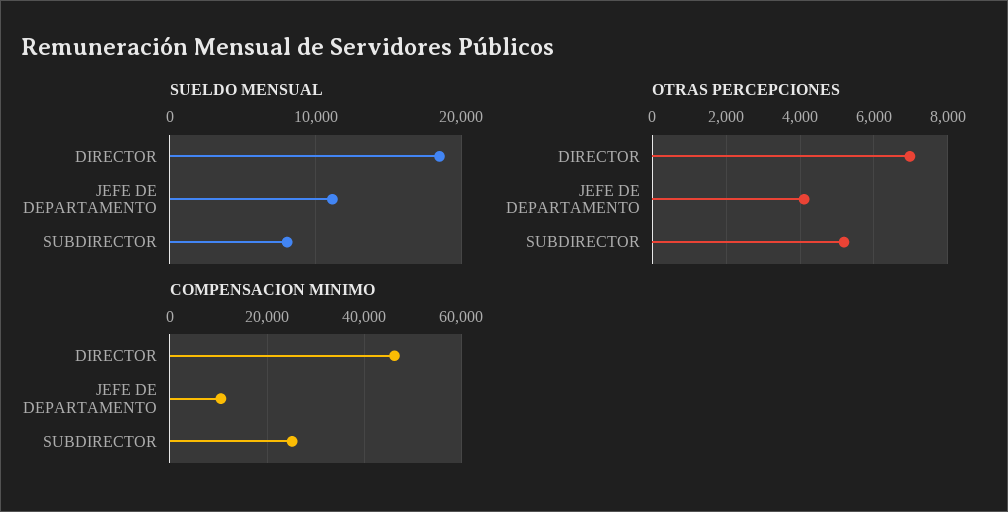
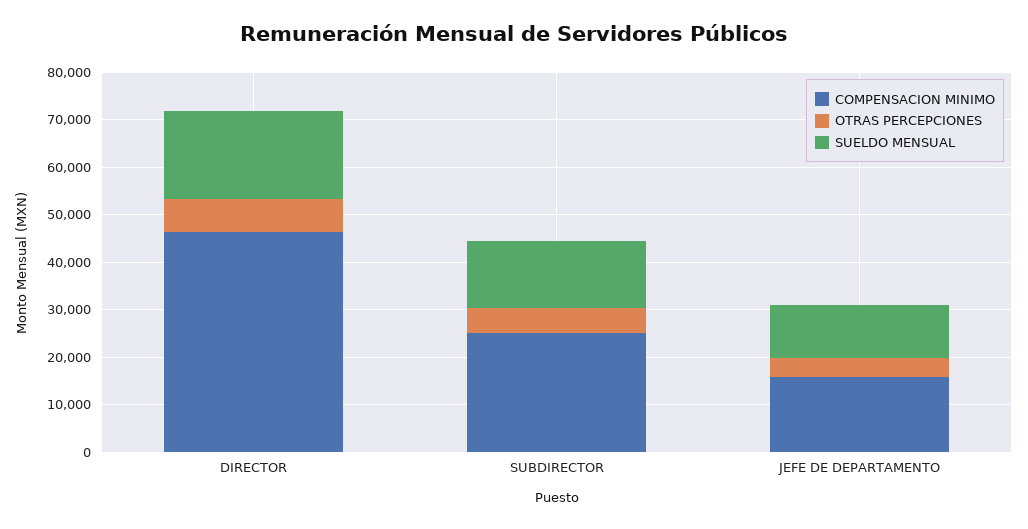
SUELDO MENSUAL, SUBDIRECTOR: 8000 -> 14000
COMPENSACION MINIMO, JEFE DE DEPARTAMENTO: 10000 -> 16000

